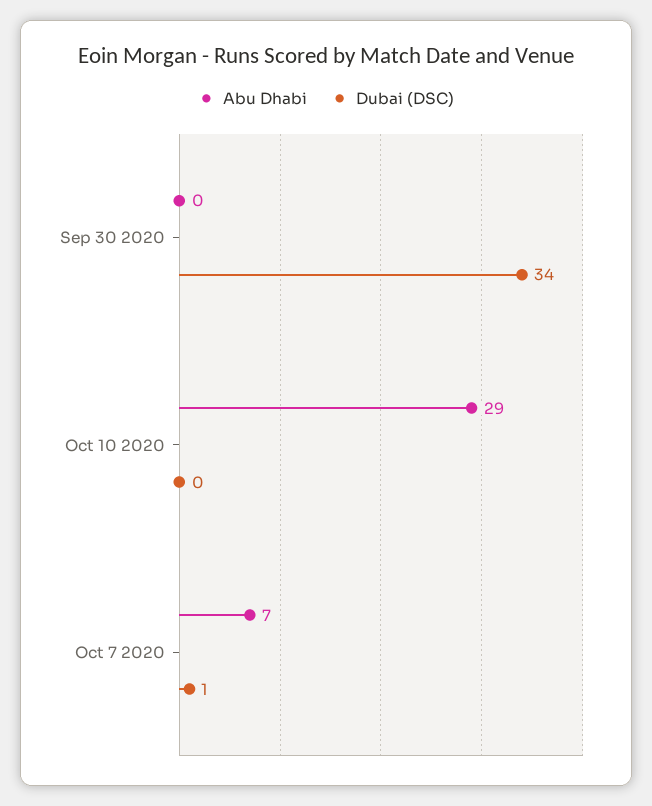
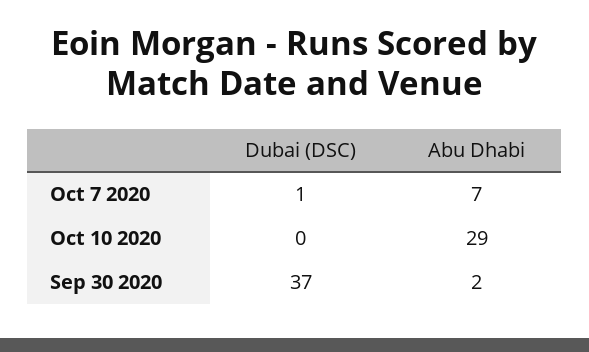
Abu Dhabi, Sep 30 2020: 0 -> 2
Dubai (DSC), Sep 30 2020: 34 -> 37

